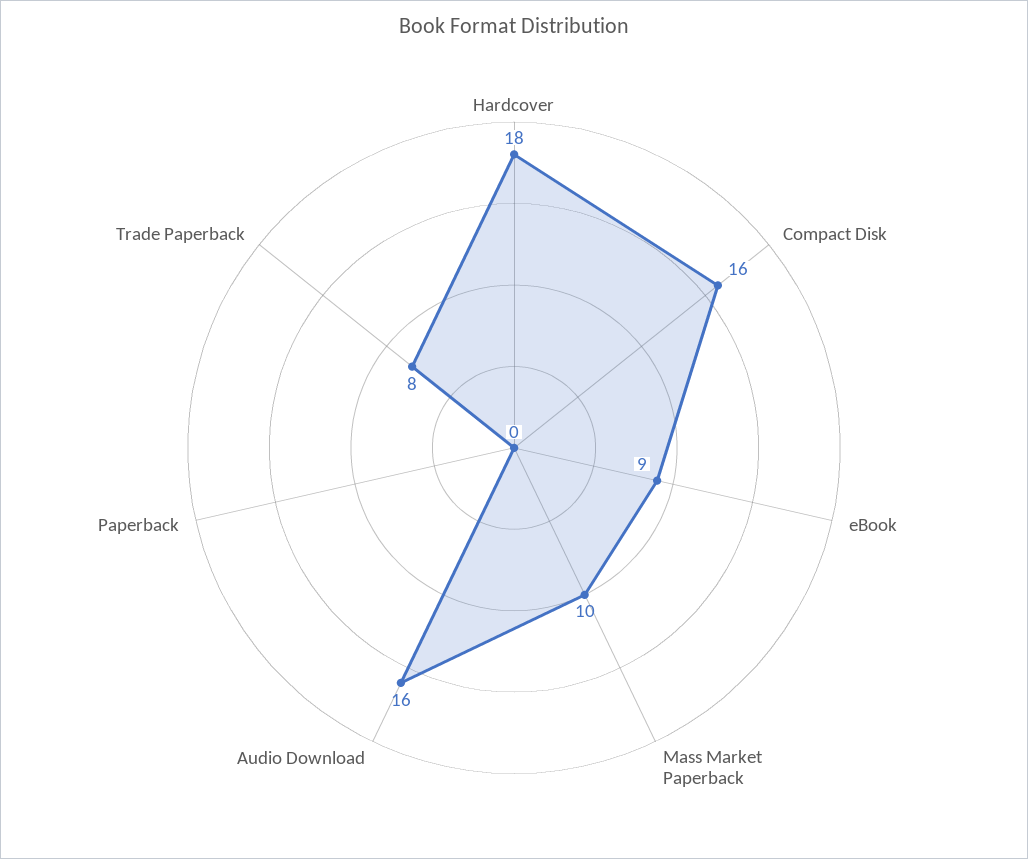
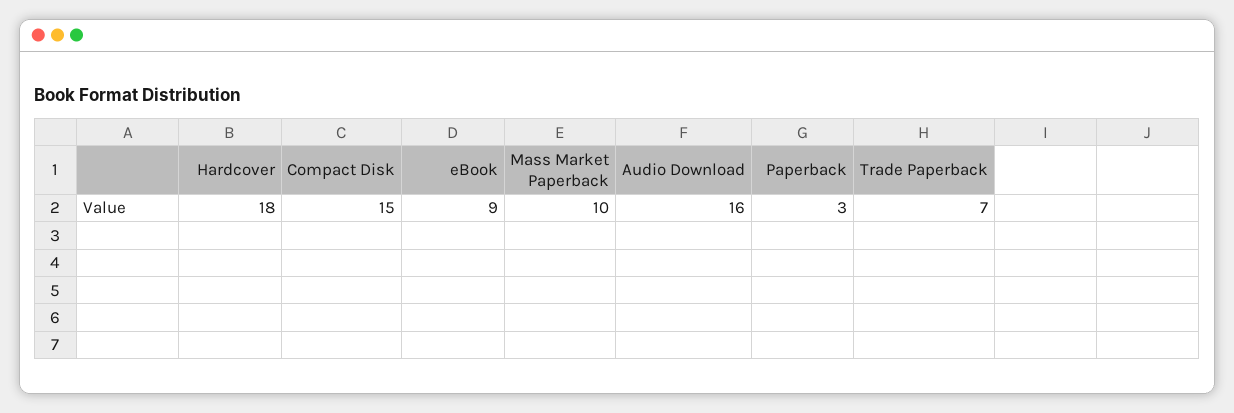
Compact Disk: 16 -> 15
Paperback: 0 -> 3
Trade Paperback: 8 -> 7

